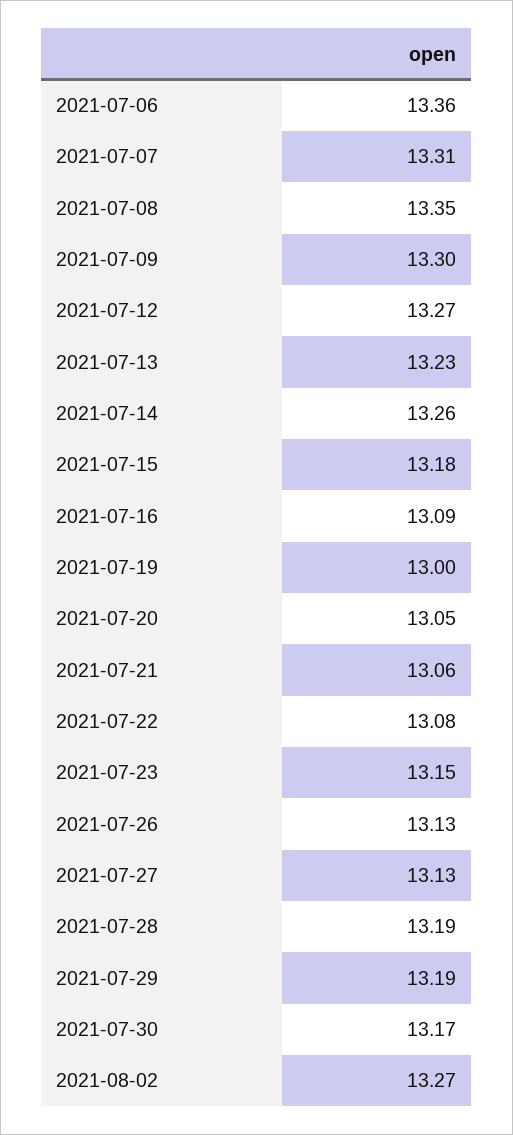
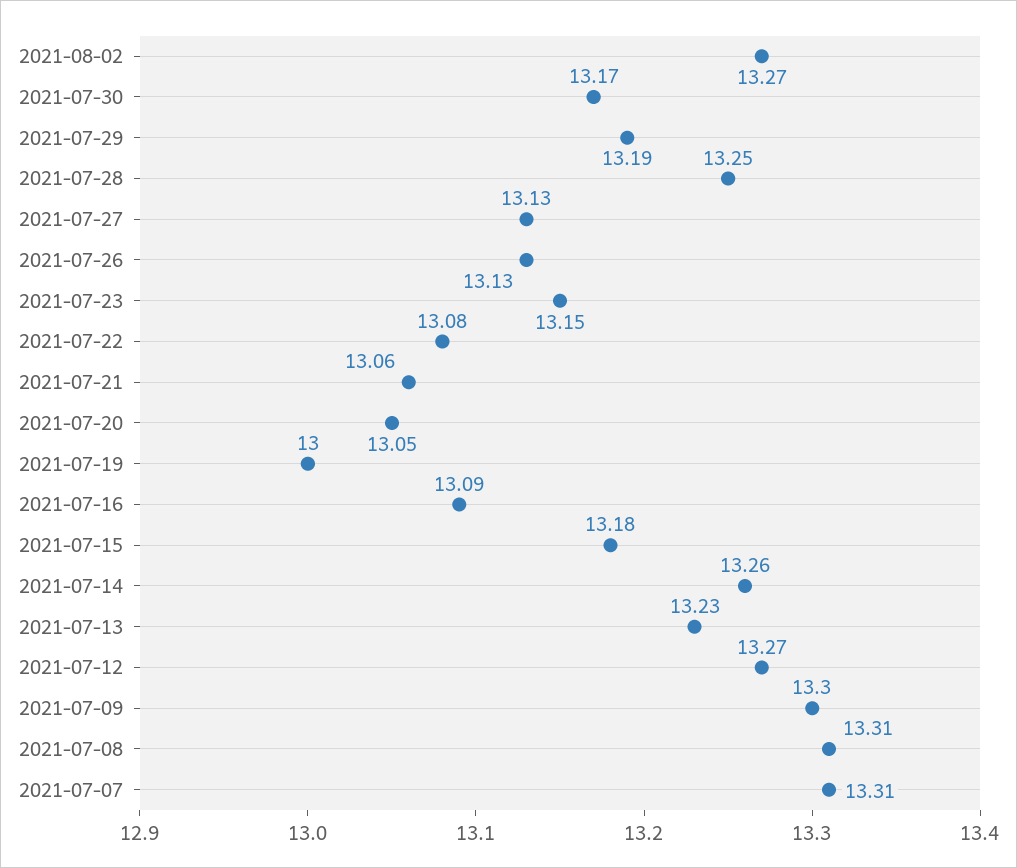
2021-07-06: 13.36 -> none
2021-07-08: 13.35 -> 13.31
2021-07-28: 13.19 -> 13.25

